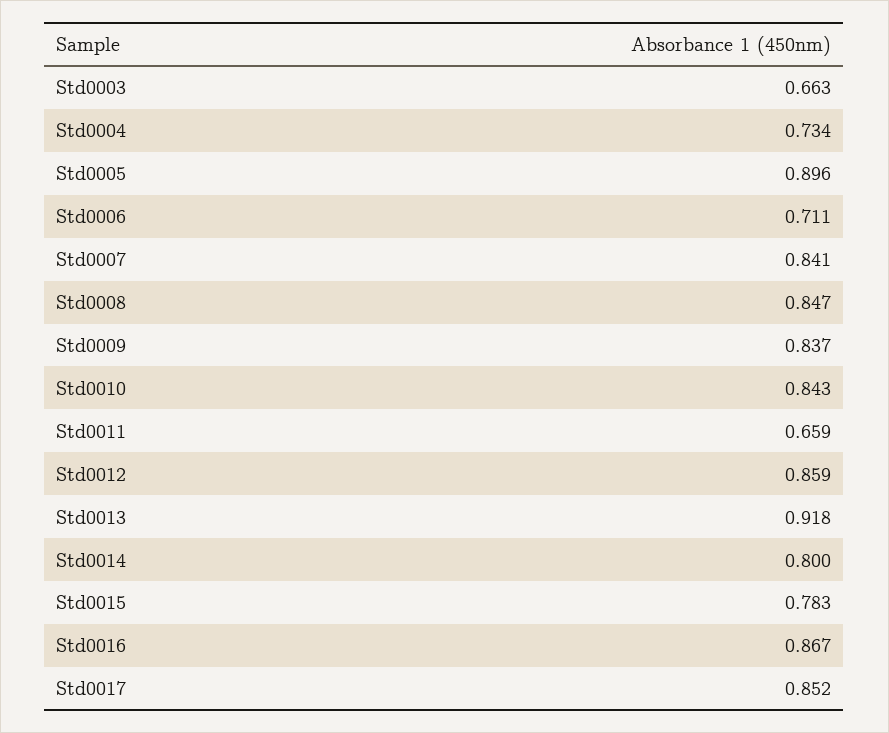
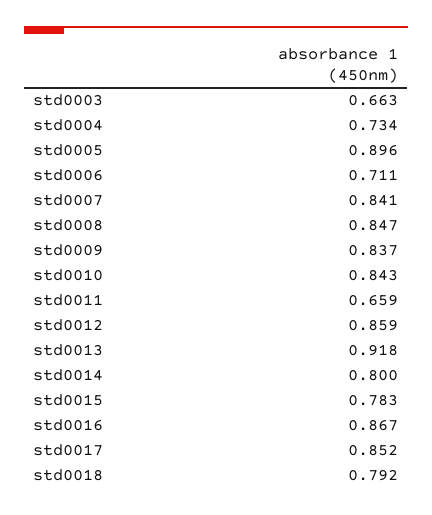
std0018: none -> 0.792

